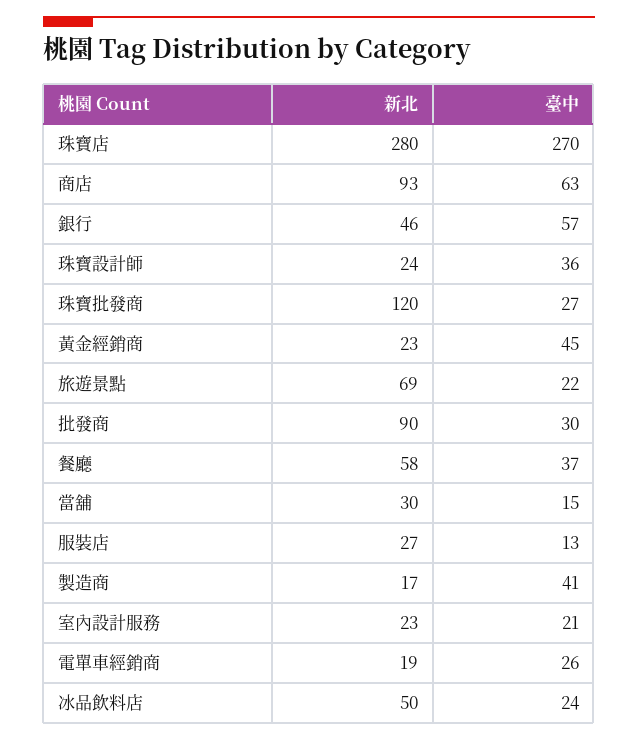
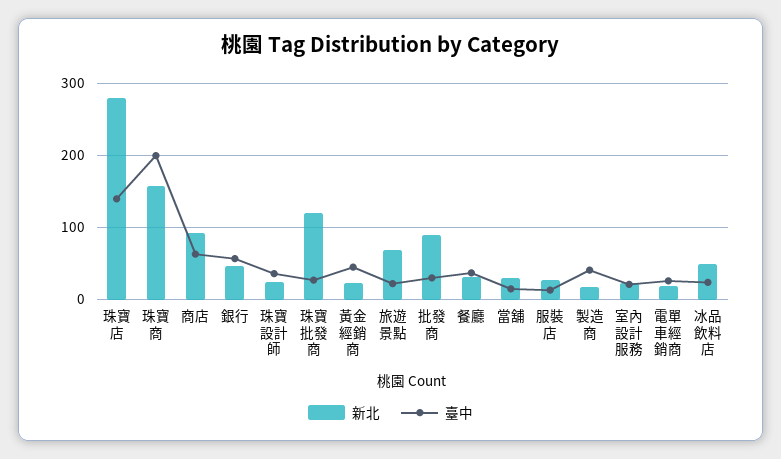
臺中, 珠寶店: 270 -> 140
新北, 餐廳: 58 -> 30
新北, 珠寶商: none -> 160
臺中, 珠寶商: none -> 200

